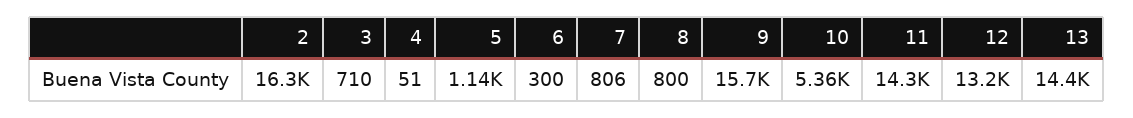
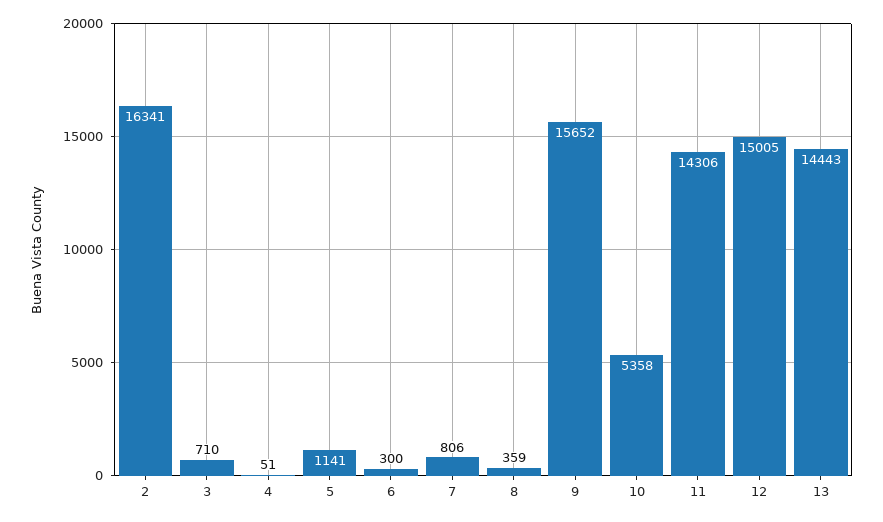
8: 800 -> 359
12: 13200 -> 15005

